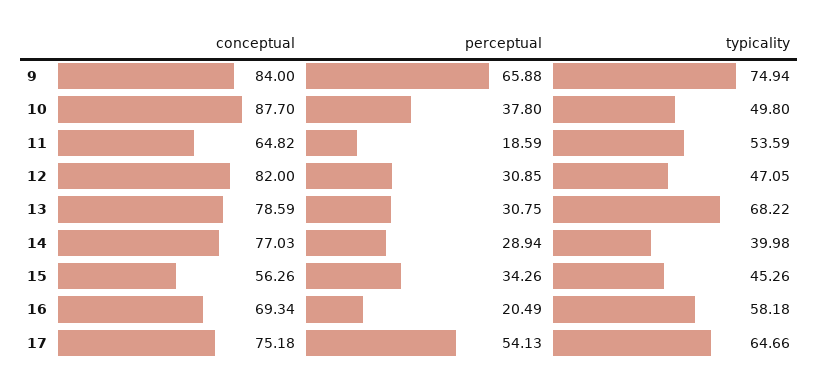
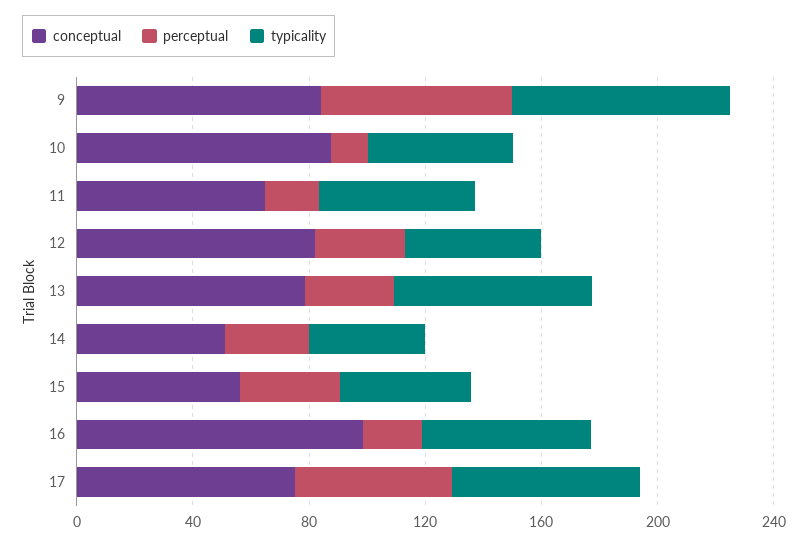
perceptual, 10: 37.8 -> 10
conceptual, 14: 77.03 -> 50
conceptual, 16: 69.34 -> 100

